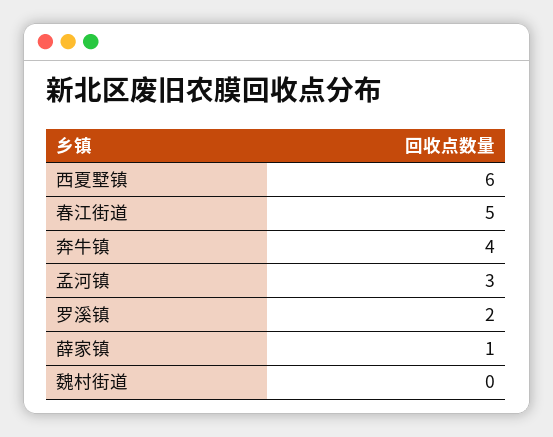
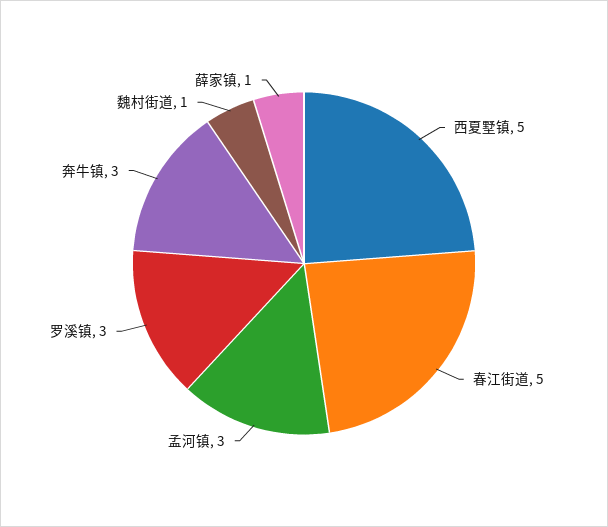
西夏墅镇: 6 -> 5
奔牛镇: 4 -> 3
罗溪镇: 2 -> 3
魏村街道: 0 -> 1

